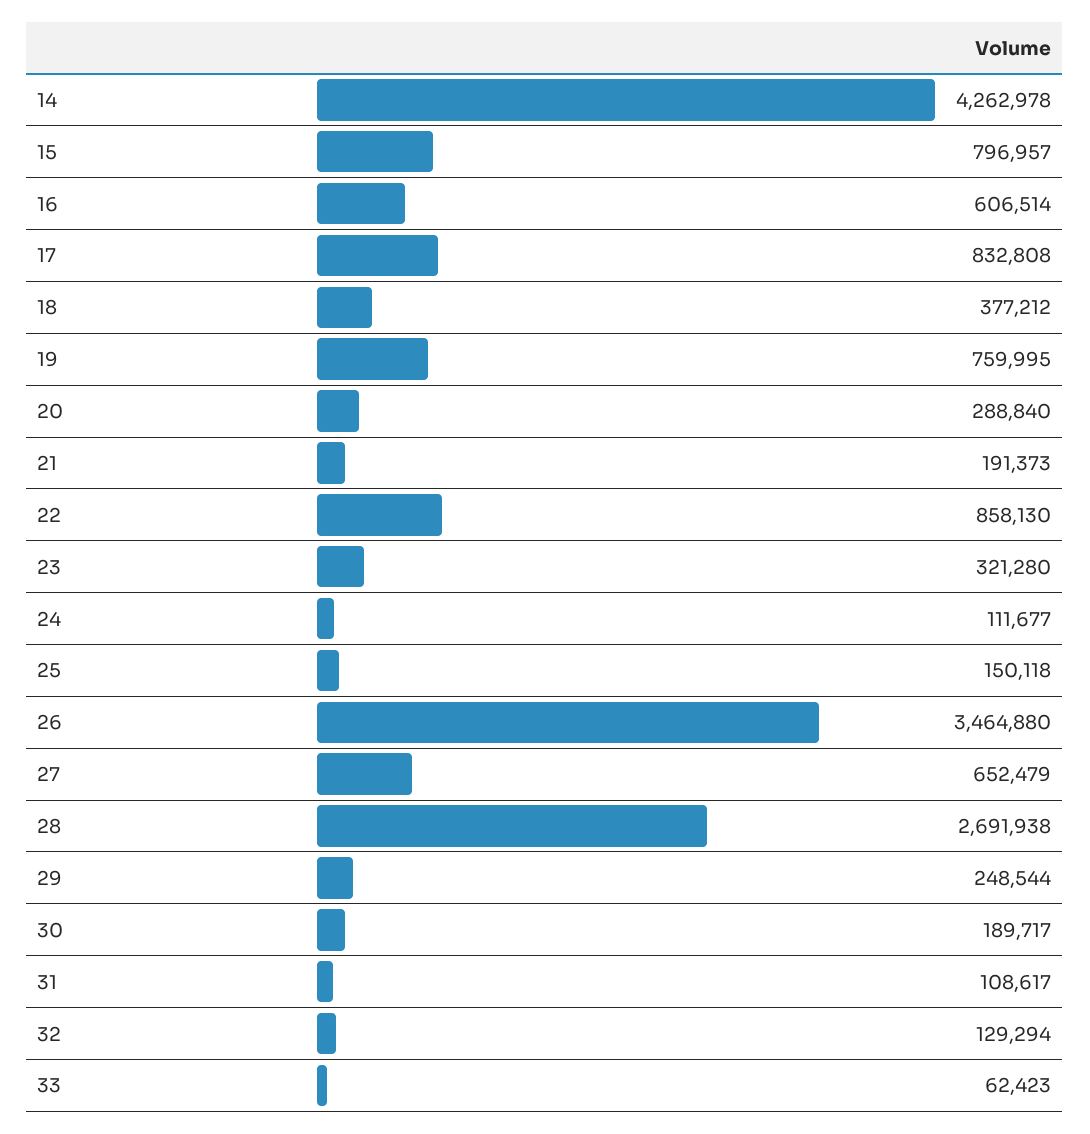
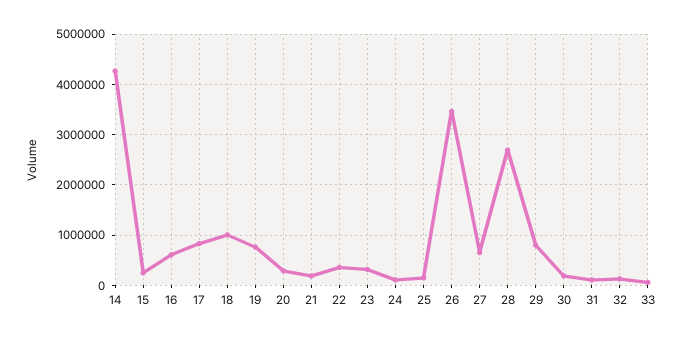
15: 796957 -> 200000
18: 377212 -> 1000000
22: 858130 -> 400000
29: 248544 -> 800000

